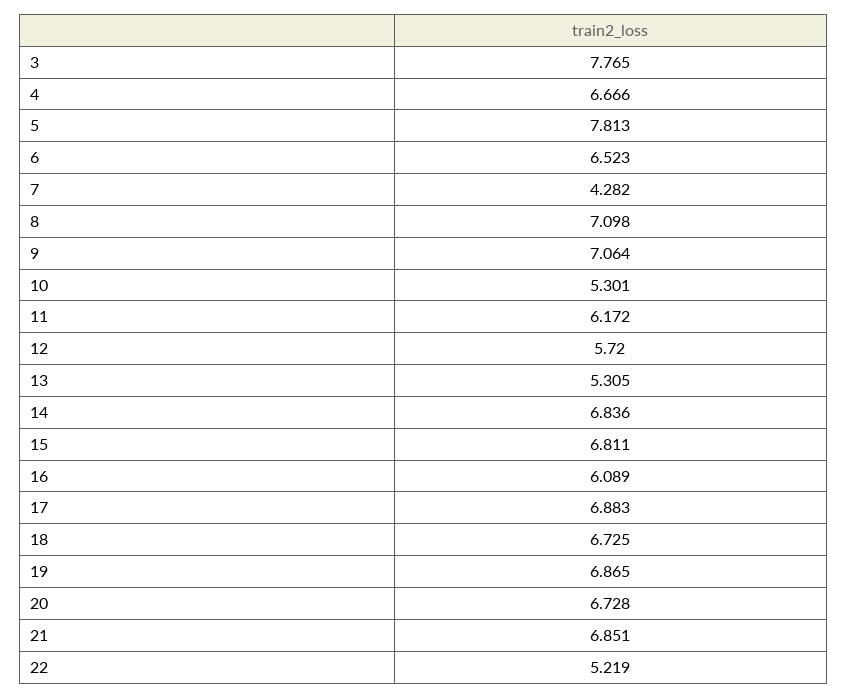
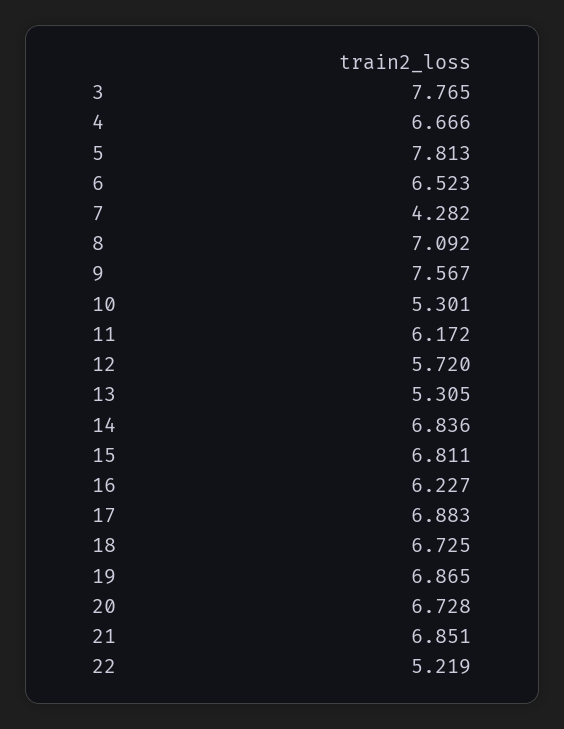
8: 7.098 -> 7.092
9: 7.064 -> 7.567
16: 6.089 -> 6.227

